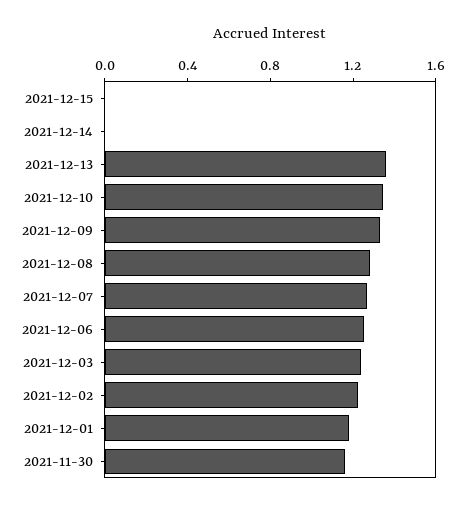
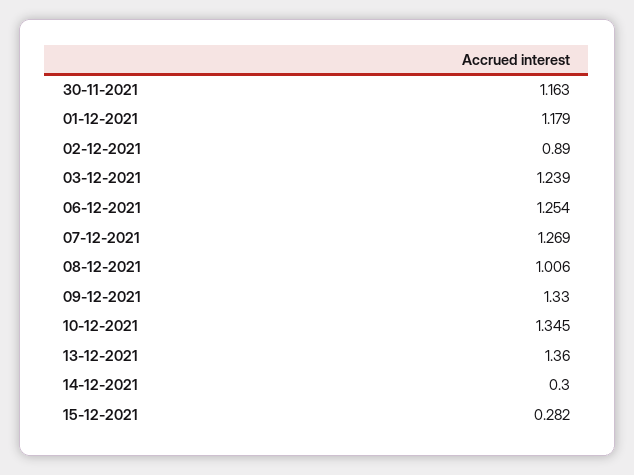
2021-12-15: 0 -> 0.282
2021-12-14: 0 -> 0.3
2021-12-08: 1.3 -> 1.006
2021-12-02: 1.2 -> 0.89

